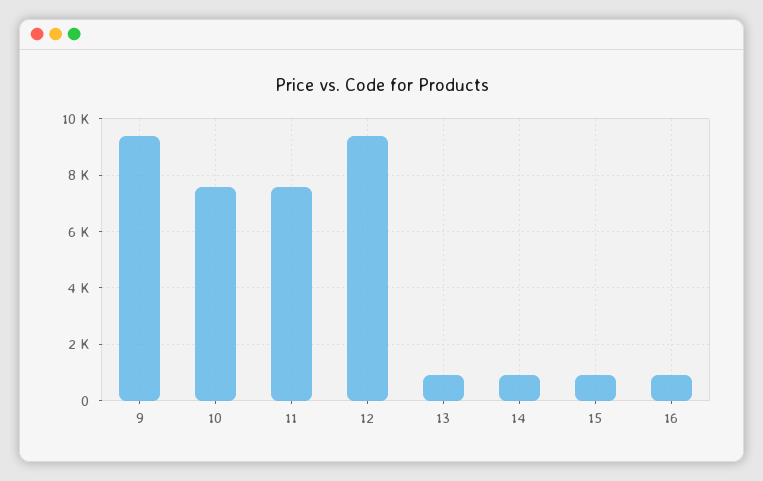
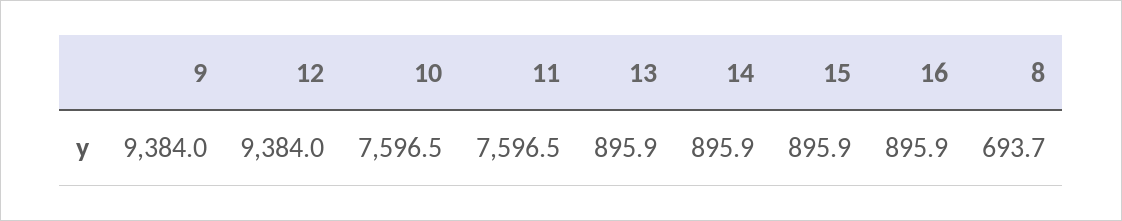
8: none -> 693.7

